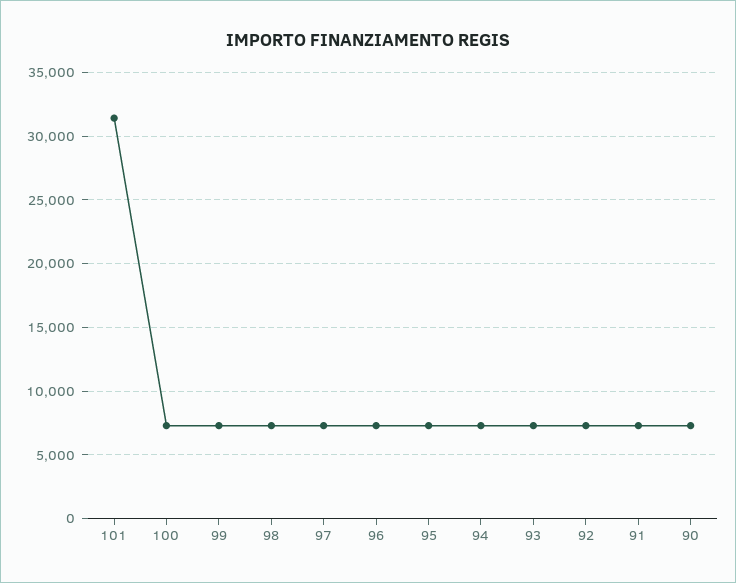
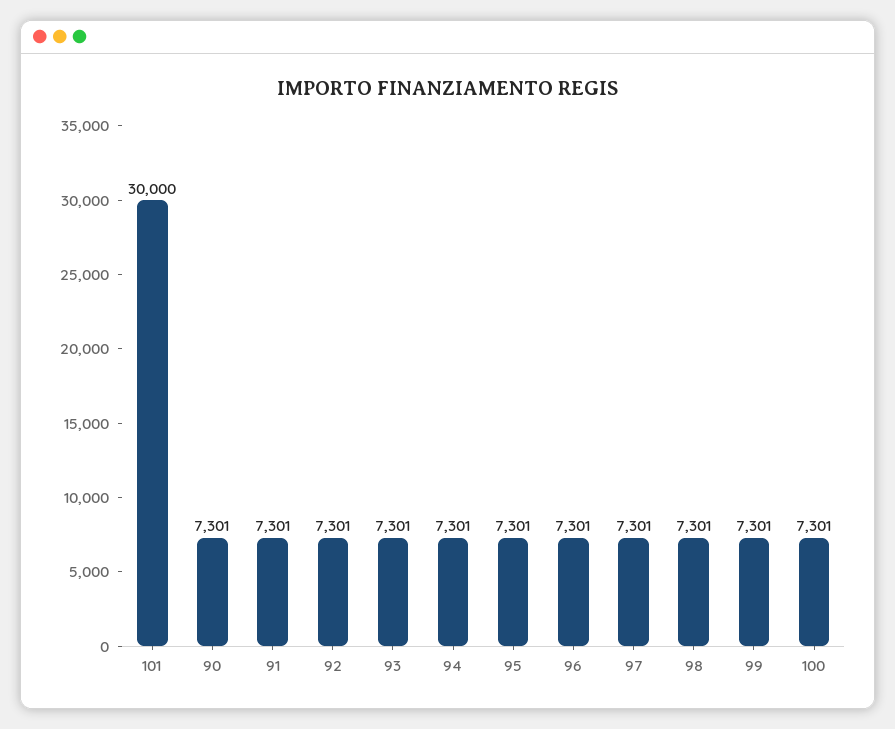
101: 31500 -> 30000

